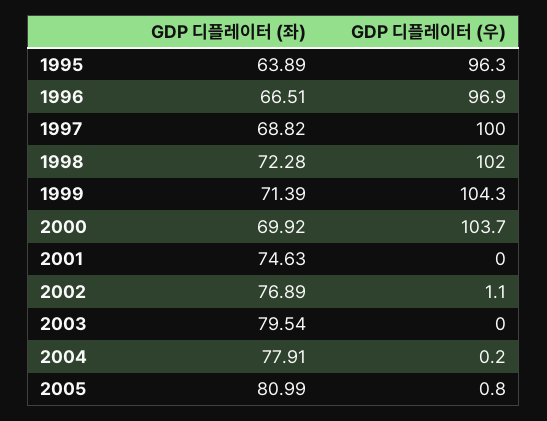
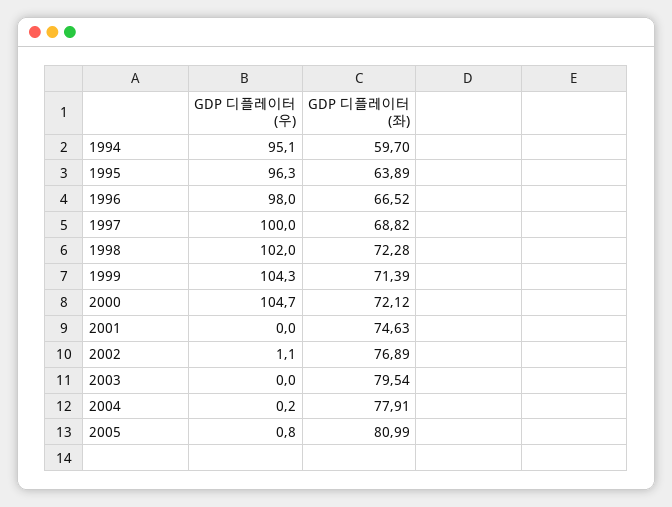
GDP 디플레이터 (좌), 1996: 66.51 -> 66.52
GDP 디플레이터 (우), 1996: 96.9 -> 98
GDP 디플레이터 (좌), 2000: 69.92 -> 72.12
GDP 디플레이터 (우), 2000: 103.7 -> 104.7
GDP 디플레이터 (우), 1994: none -> 95.1
GDP 디플레이터 (좌), 1994: none -> 59.7

